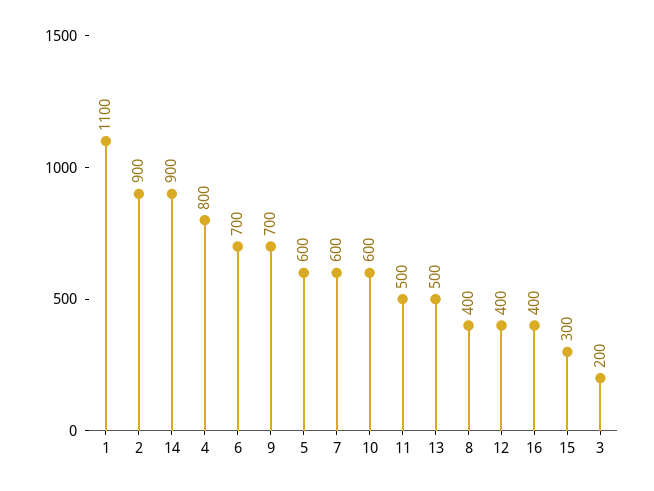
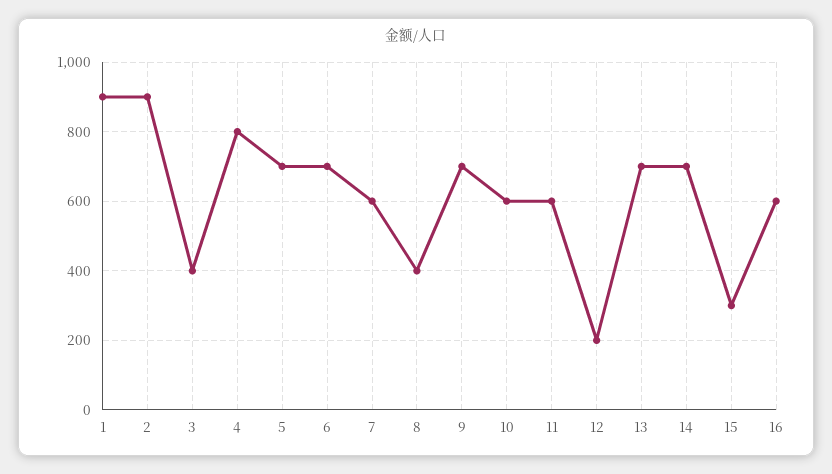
1: 1100 -> 900
14: 900 -> 700
5: 600 -> 700
11: 500 -> 600
13: 500 -> 700
12: 400 -> 200
16: 400 -> 600
3: 200 -> 400

